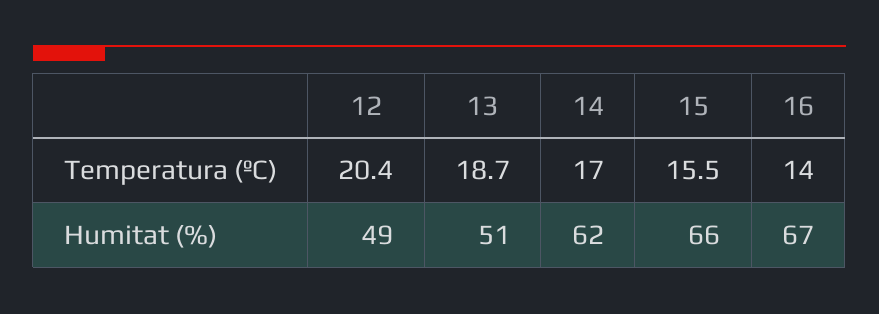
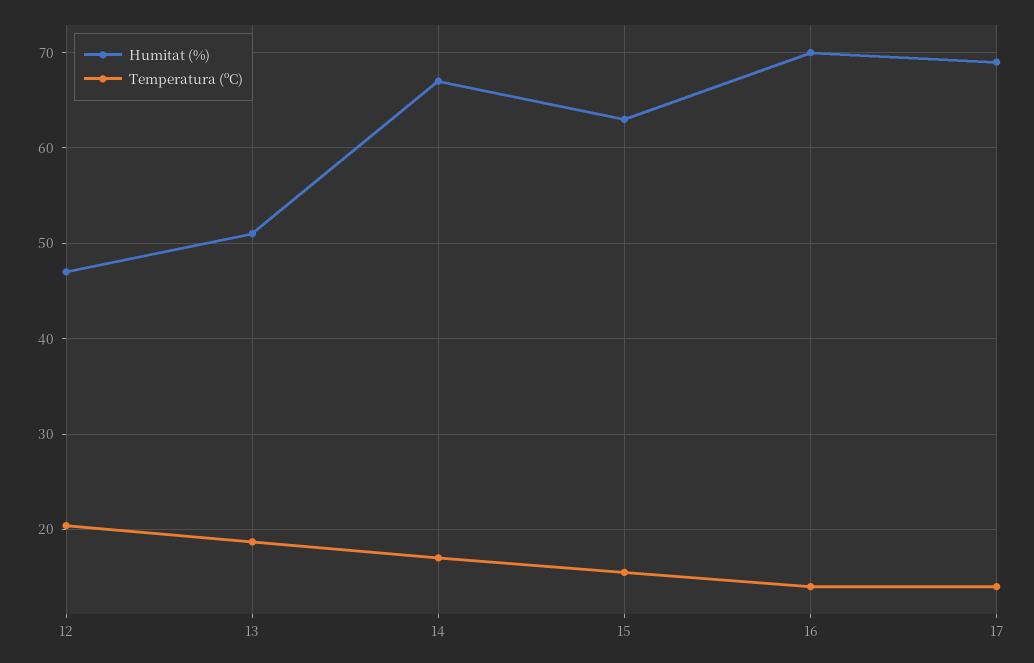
Humitat (%), 12: 49 -> 47
Humitat (%), 14: 62 -> 67
Humitat (%), 15: 66 -> 63
Humitat (%), 16: 67 -> 70
Humitat (%), 17: none -> 69
Temperatura (ºC), 17: none -> 14

